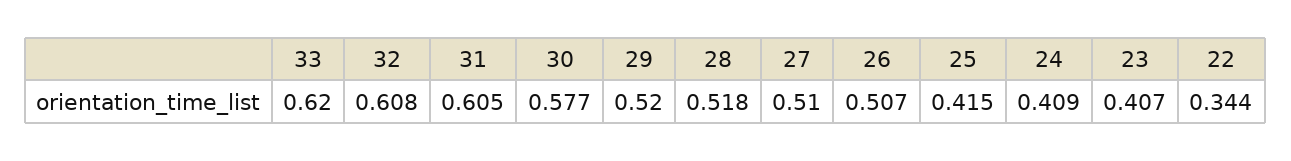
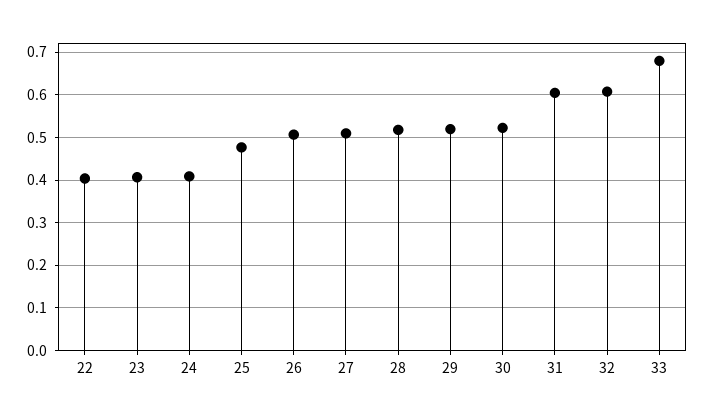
33: 0.62 -> 0.68
30: 0.577 -> 0.52
25: 0.415 -> 0.48
22: 0.344 -> 0.4

